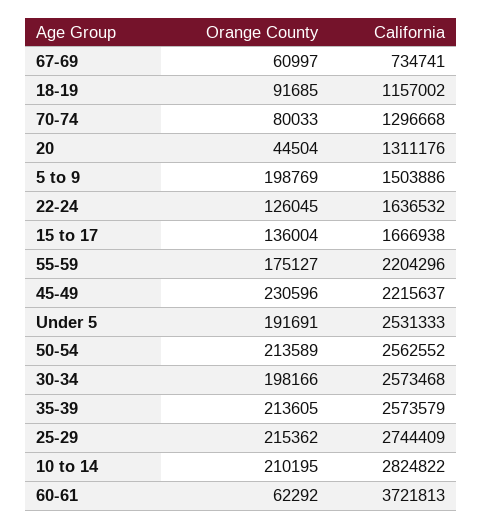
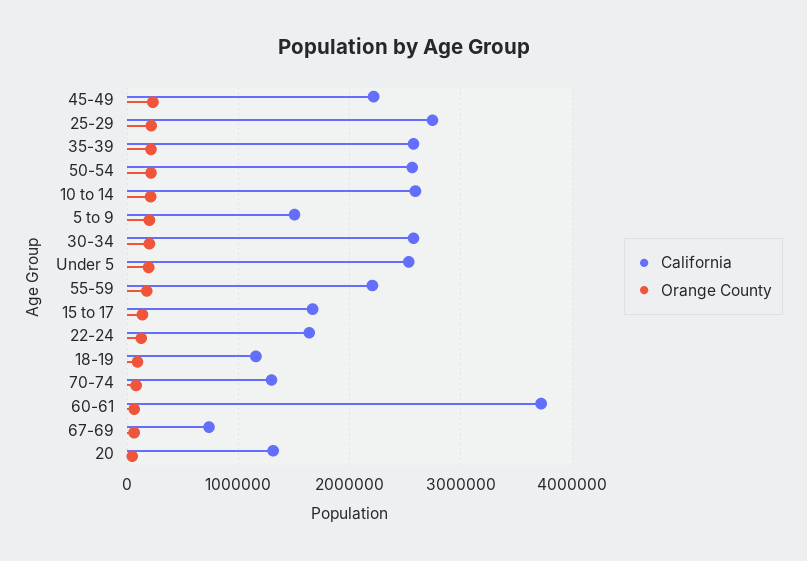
California, 10 to 14: 2824822 -> 2600000

